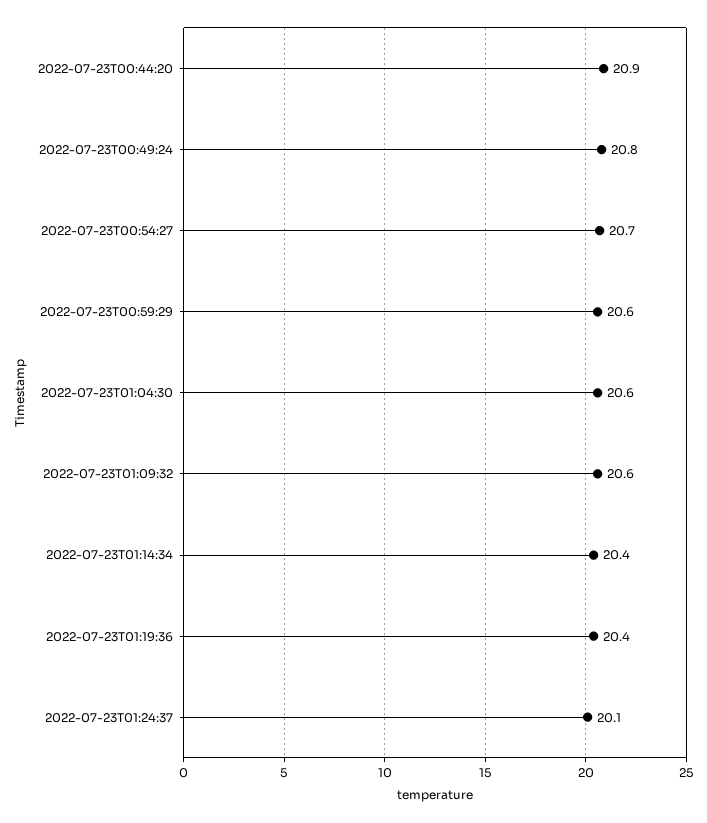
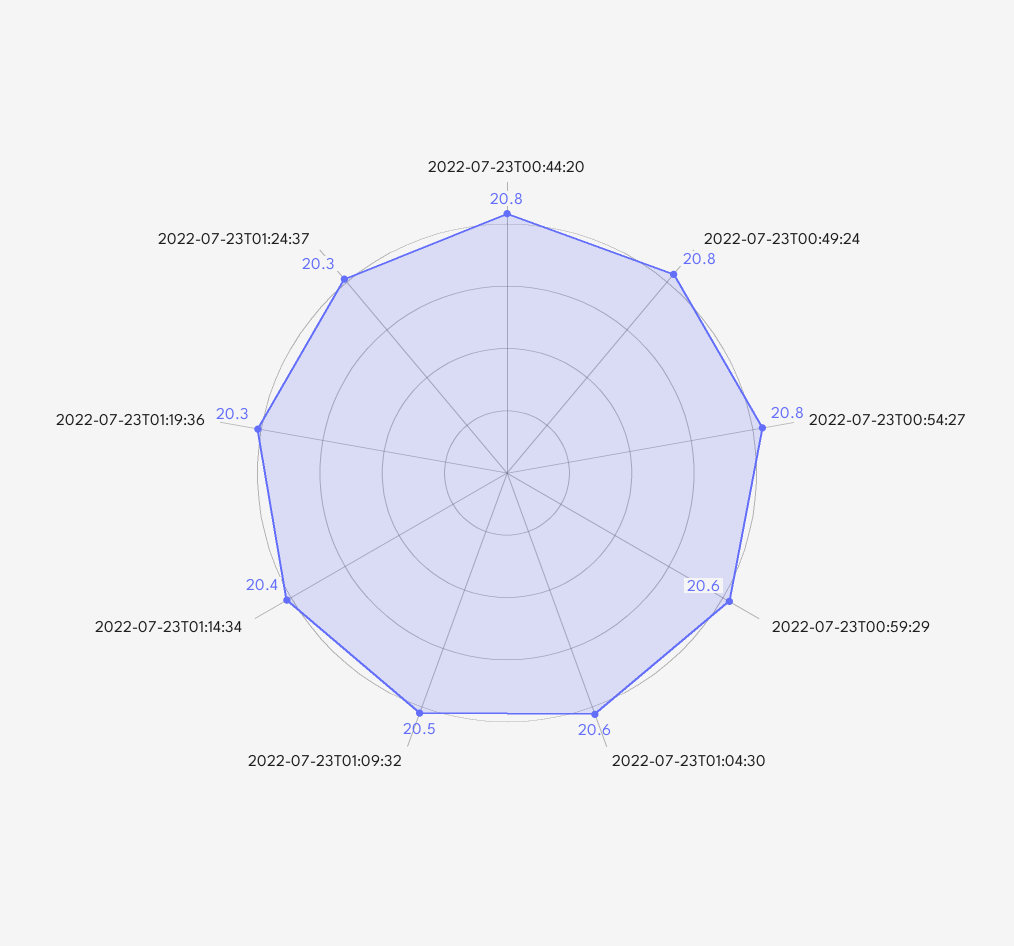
2022-07-23T00:44:20: 20.9 -> 20.8
2022-07-23T00:54:27: 20.7 -> 20.8
2022-07-23T01:09:32: 20.6 -> 20.5
2022-07-23T01:19:36: 20.4 -> 20.3
2022-07-23T01:24:37: 20.1 -> 20.3

